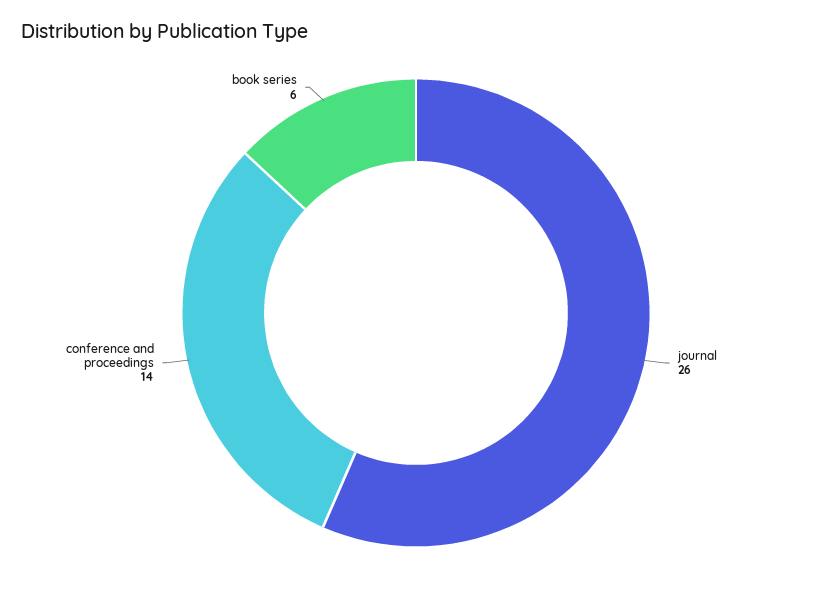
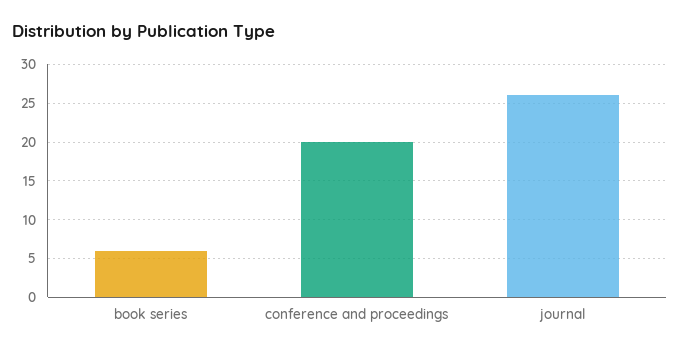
conference and proceedings: 14 -> 20

